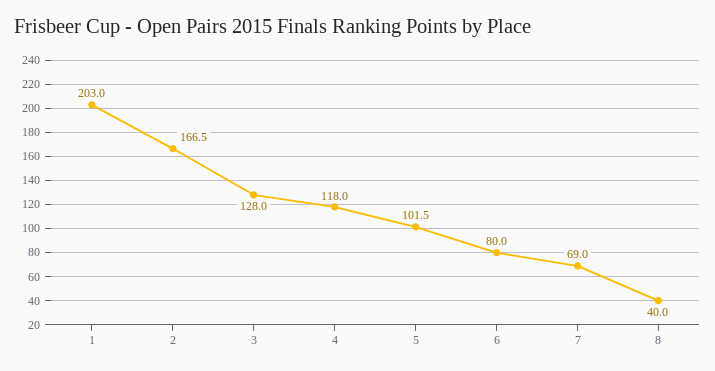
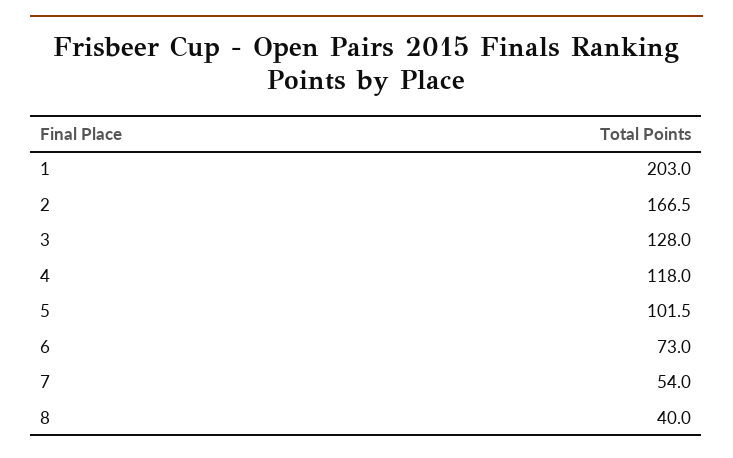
6: 80 -> 73
7: 69 -> 54

